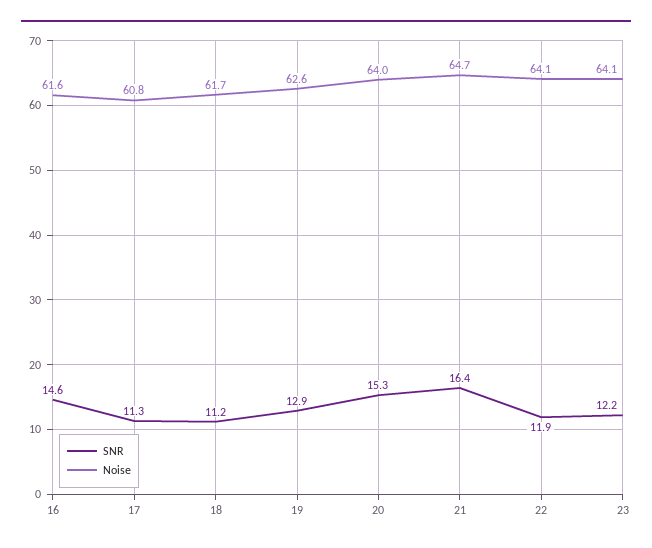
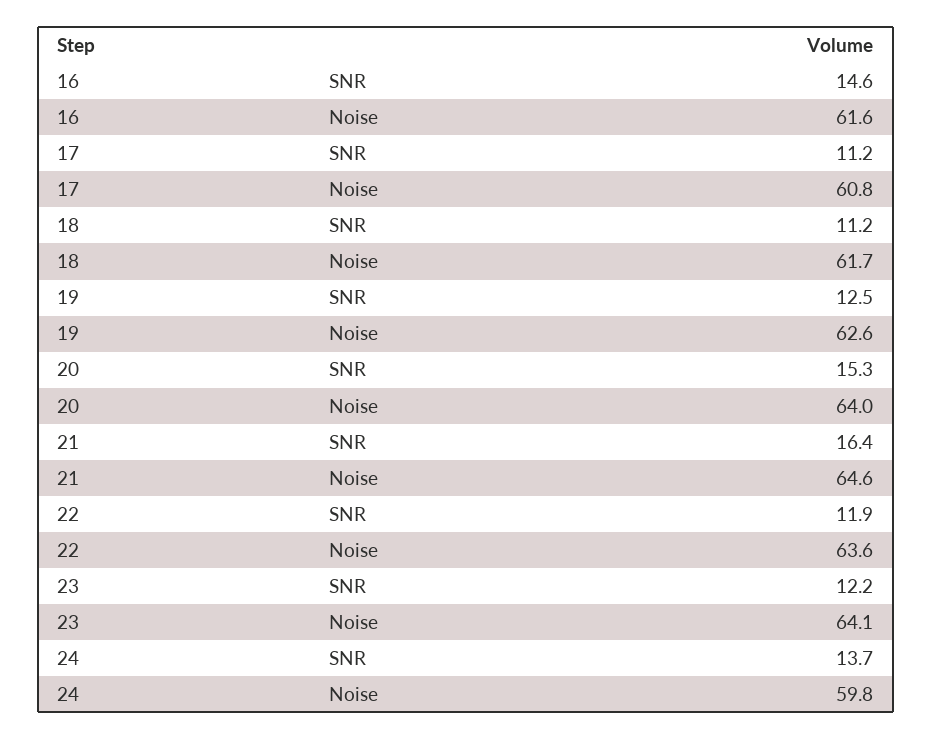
SNR, 17: 11.3 -> 11.2
SNR, 19: 12.9 -> 12.5
Noise, 21: 64.7 -> 64.6
Noise, 22: 64.1 -> 63.6
SNR, 24: none -> 13.7
Noise, 24: none -> 59.8

